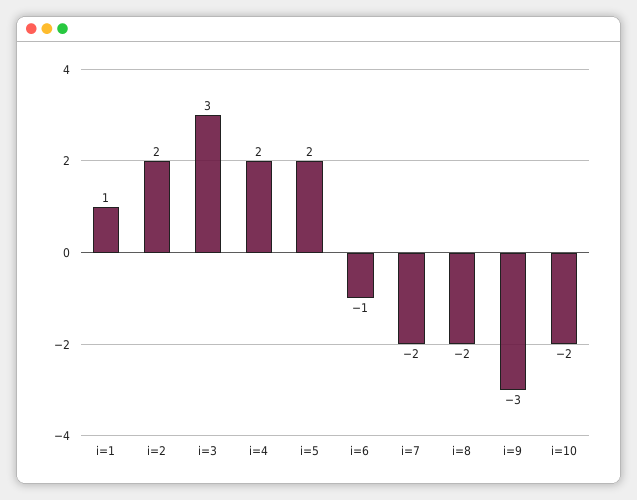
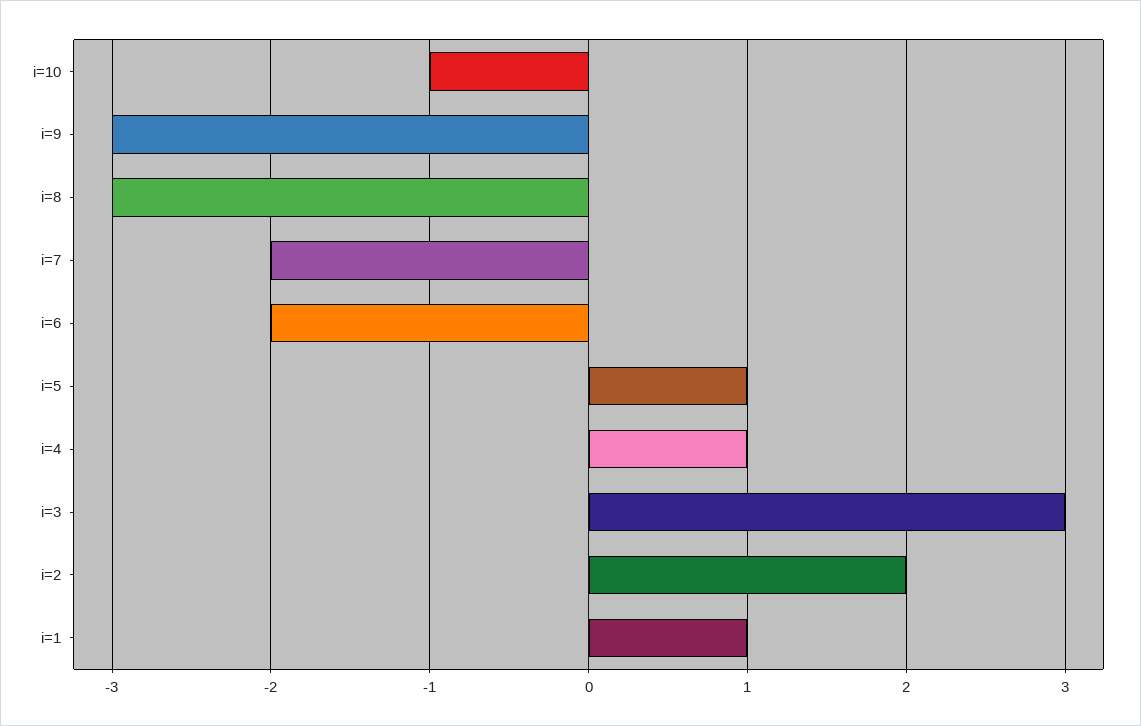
i=4: 2 -> 1
i=5: 2 -> 1
i=6: -1 -> -2
i=8: -2 -> -3
i=10: -2 -> -1

